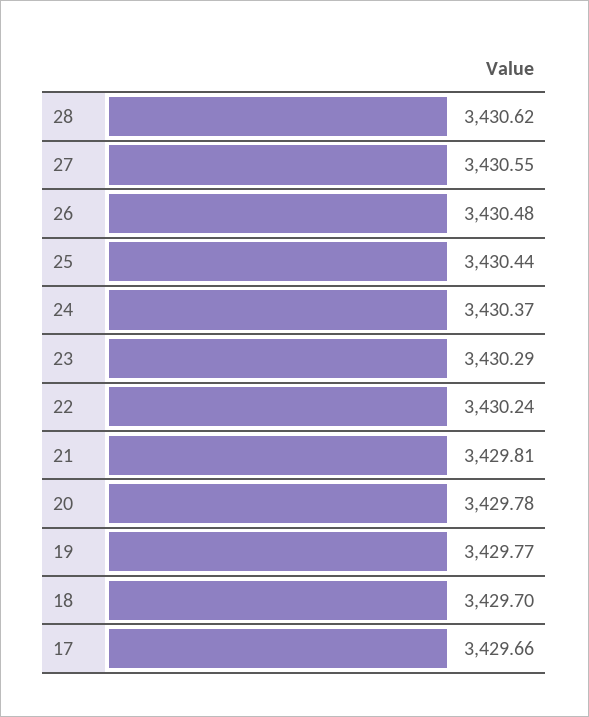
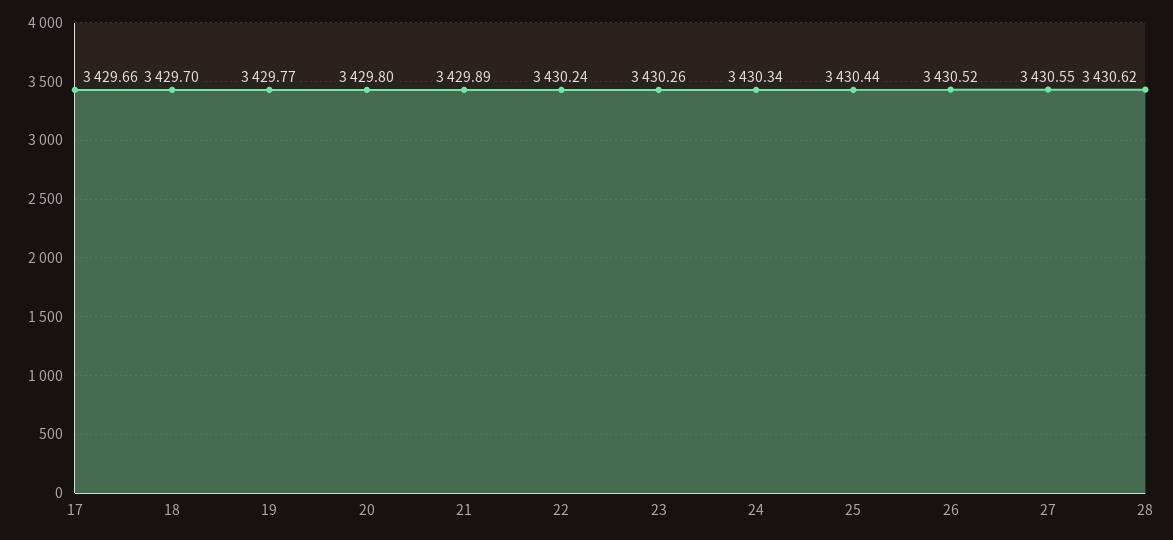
26: 3430.48 -> 3430.52
24: 3430.37 -> 3430.34
23: 3430.29 -> 3430.26
21: 3429.81 -> 3429.89
20: 3429.78 -> 3429.8

